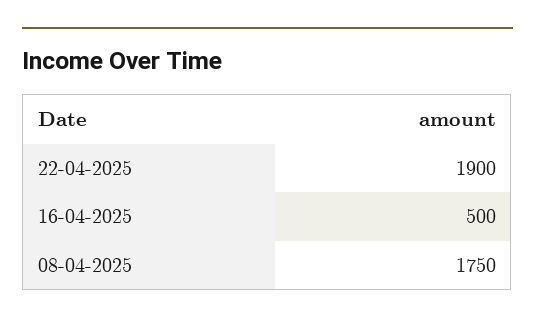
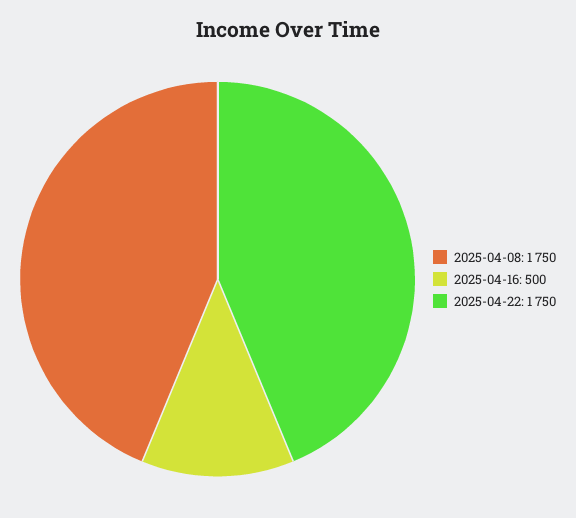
22-04-2025: 1900 -> 1750

